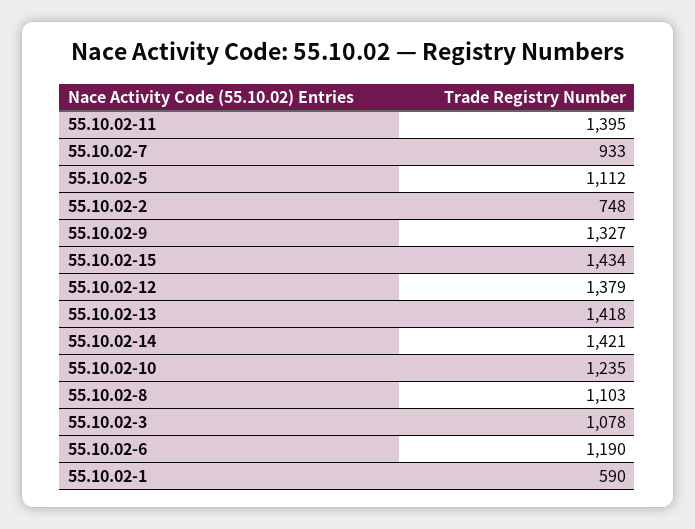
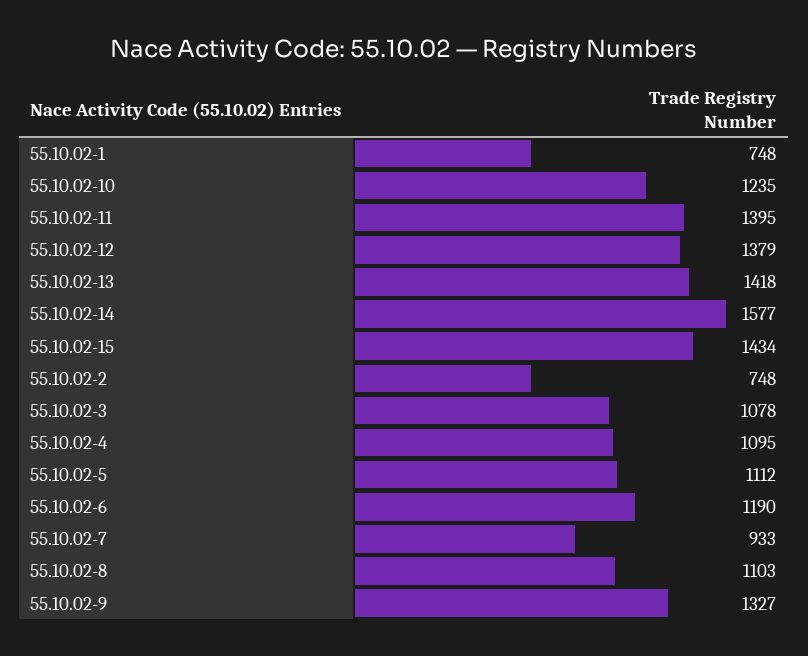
55.10.02-14: 1421 -> 1577
55.10.02-1: 590 -> 748
55.10.02-4: none -> 1095

